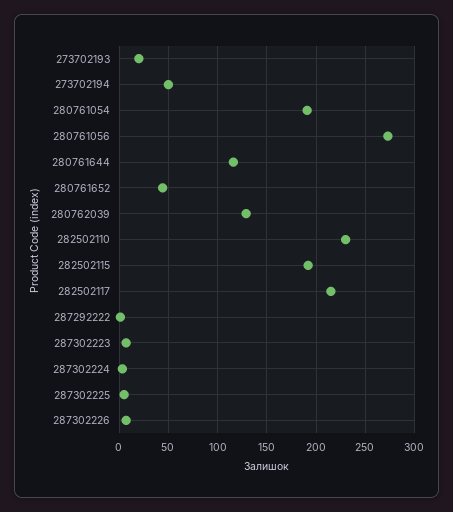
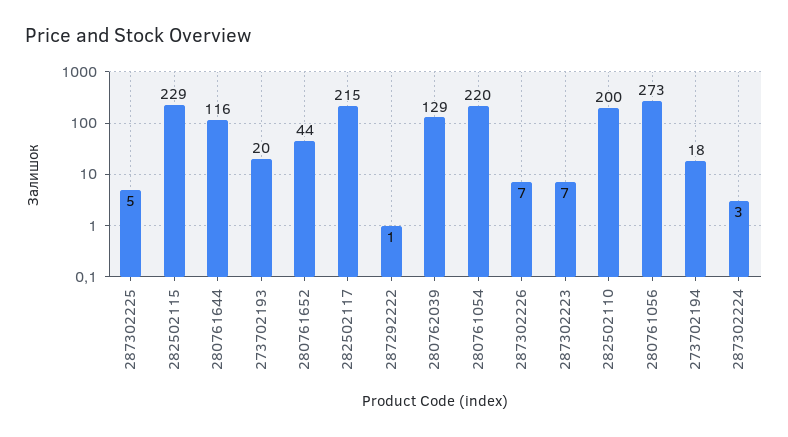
273702194: 50 -> 18
280761054: 190 -> 220
282502110: 230 -> 200
282502115: 190 -> 229

